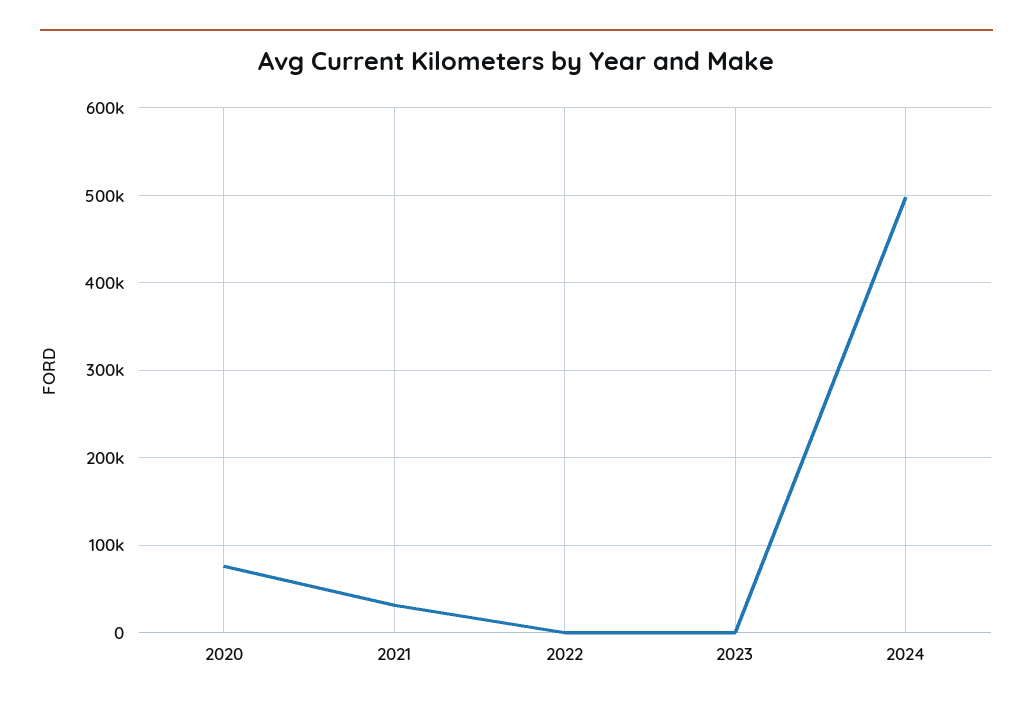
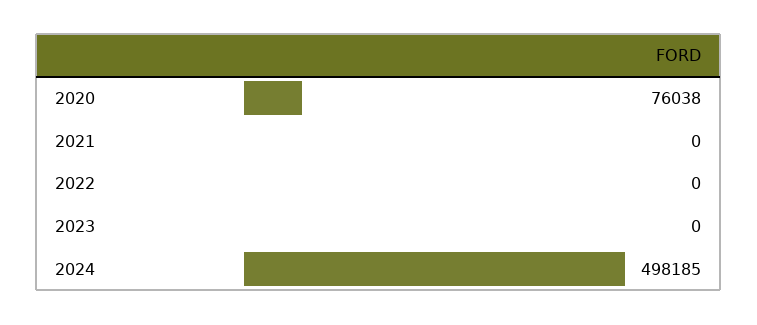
2021: 30000 -> 0

